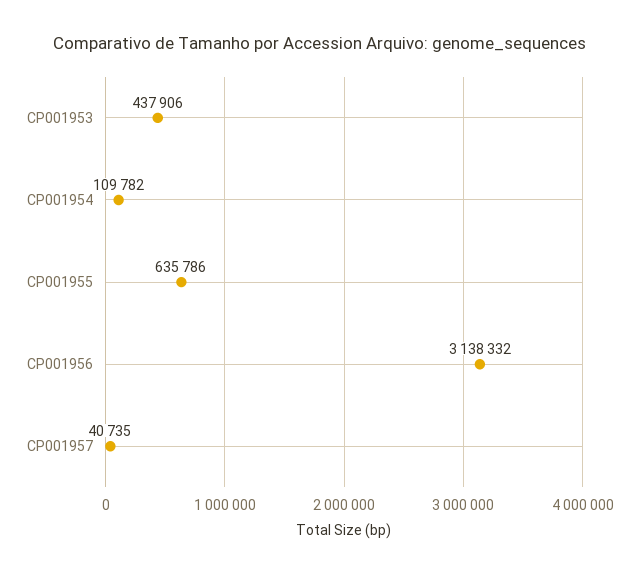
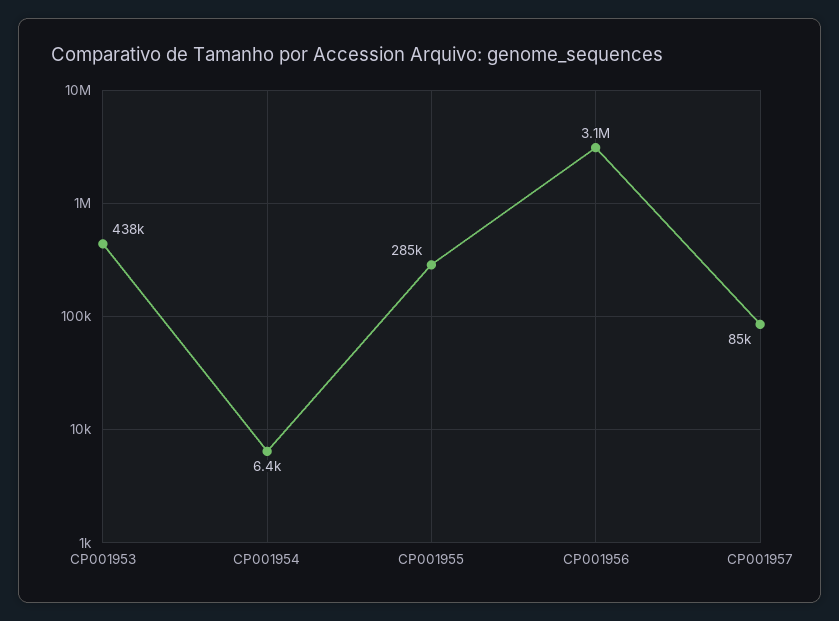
CP001954: 109782 -> 6400
CP001955: 635786 -> 285000
CP001957: 40735 -> 85000

